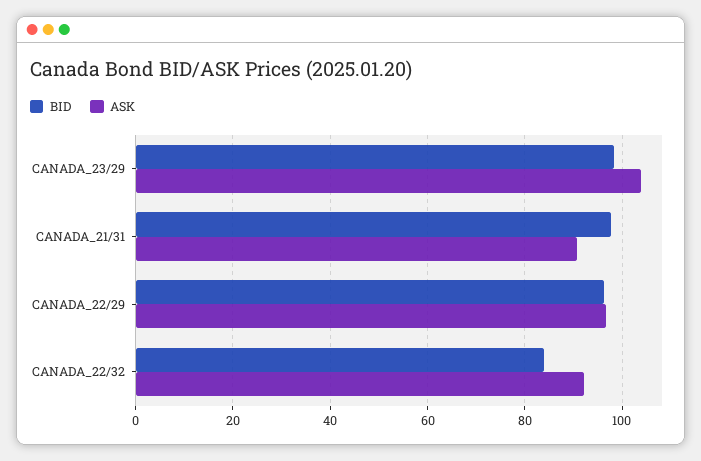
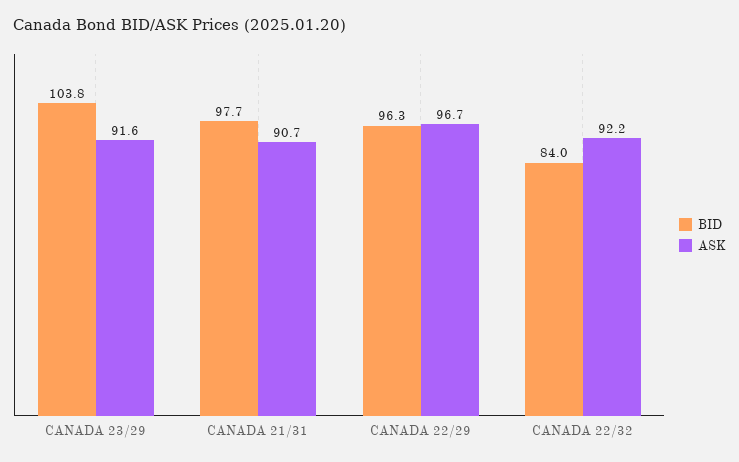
BID, CANADA_23/29: 98 -> 103.8
ASK, CANADA_23/29: 104 -> 91.6

